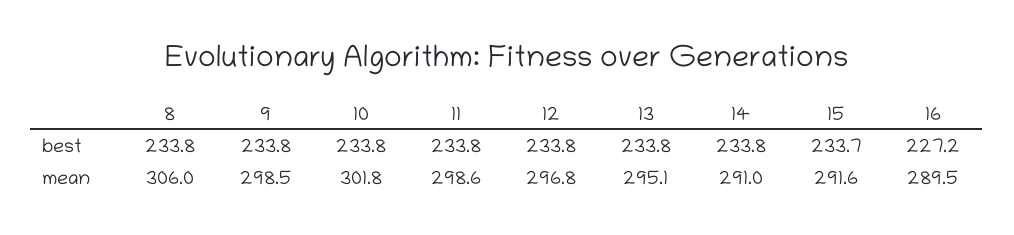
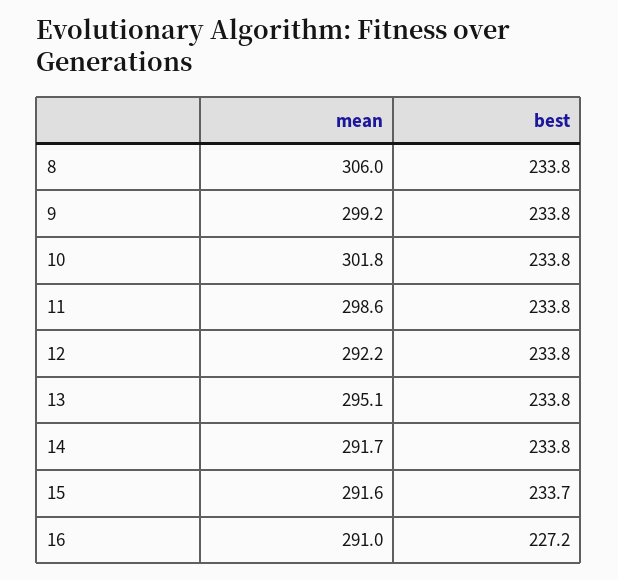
9, mean: 298.5 -> 299.2
12, mean: 296.8 -> 292.2
14, mean: 291 -> 291.7
16, mean: 289.5 -> 291

